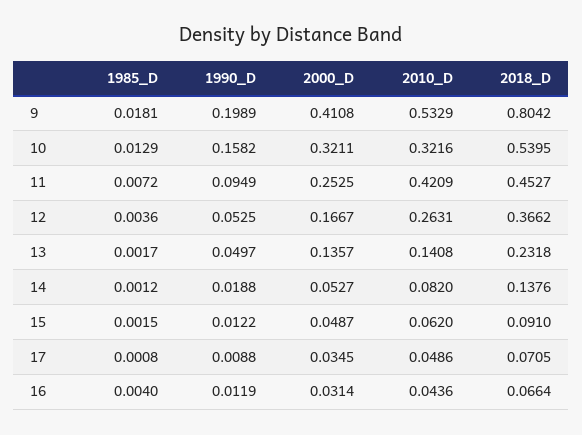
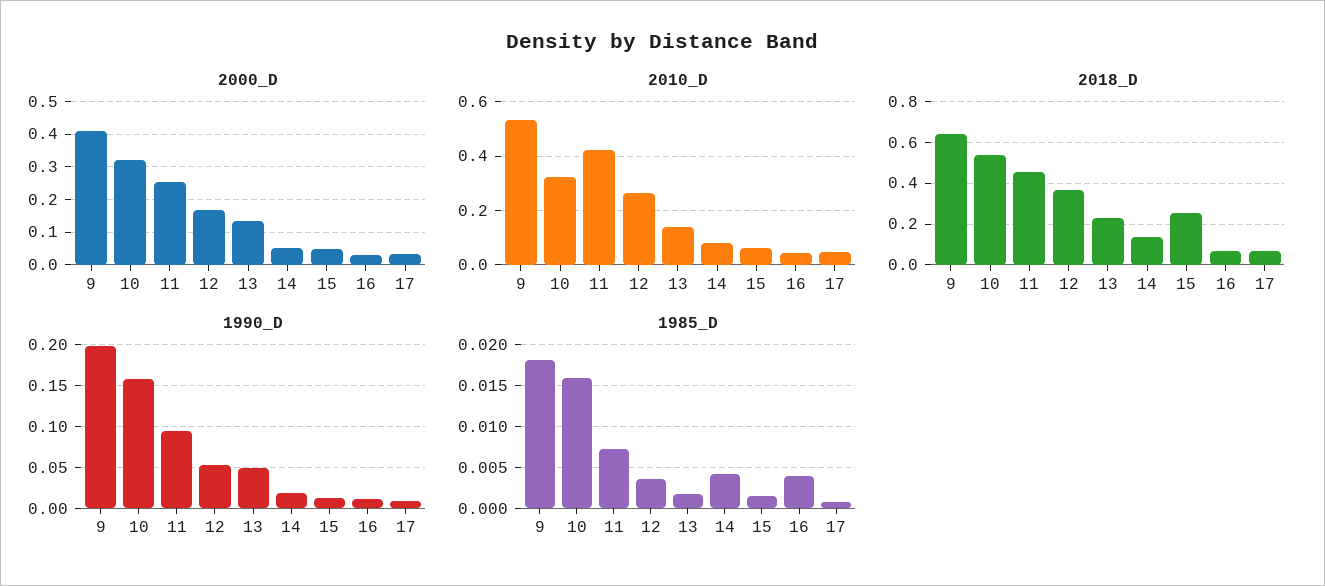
2018_D, 9: 0.8042 -> 0.65
1985_D, 10: 0.0129 -> 0.016
1985_D, 14: 0.0012 -> 0.004
2018_D, 15: 0.091 -> 0.25

